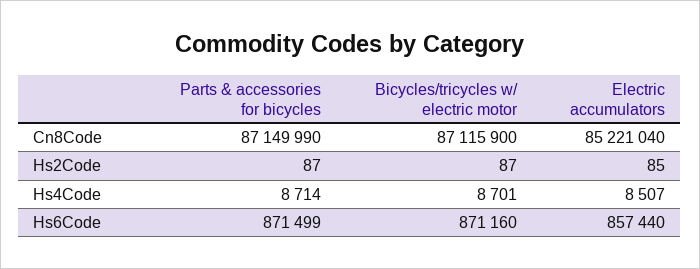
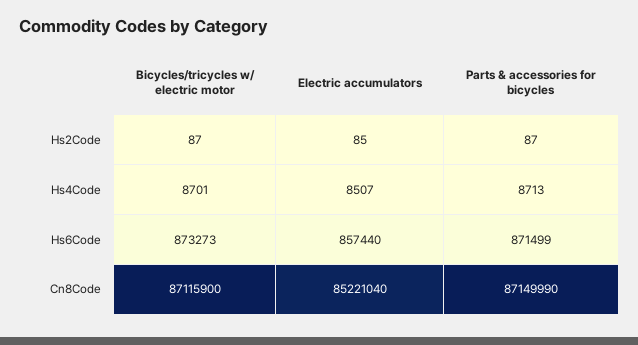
Parts & accessories for bicycles, Hs4Code: 8714 -> 8713
Bicycles/tricycles w/ electric motor, Hs6Code: 871160 -> 873273

